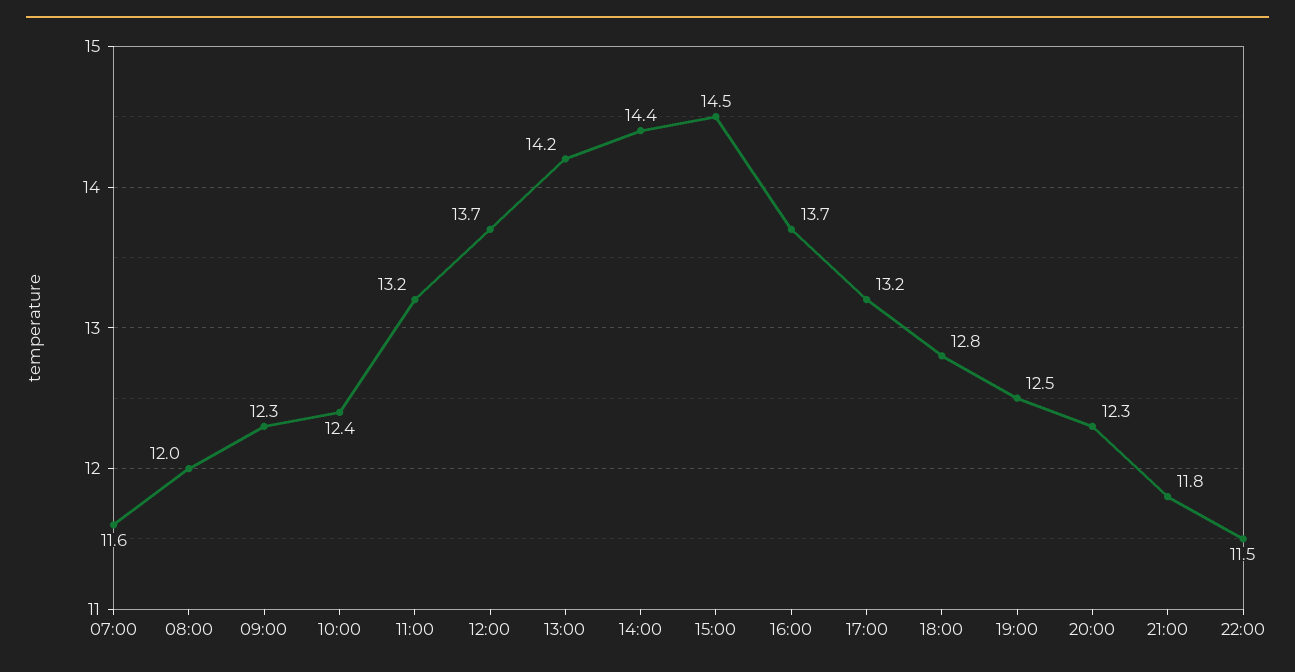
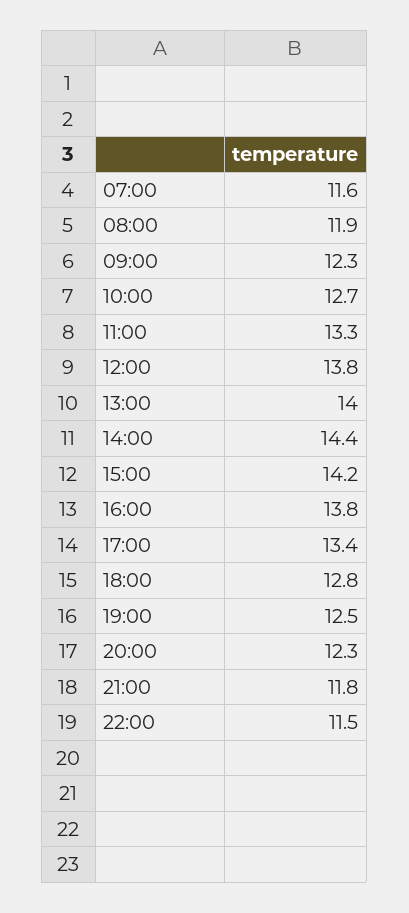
08:00: 12 -> 11.9
10:00: 12.4 -> 12.7
11:00: 13.2 -> 13.3
12:00: 13.7 -> 13.8
13:00: 14.2 -> 14
15:00: 14.5 -> 14.2
16:00: 13.7 -> 13.8
17:00: 13.2 -> 13.4

